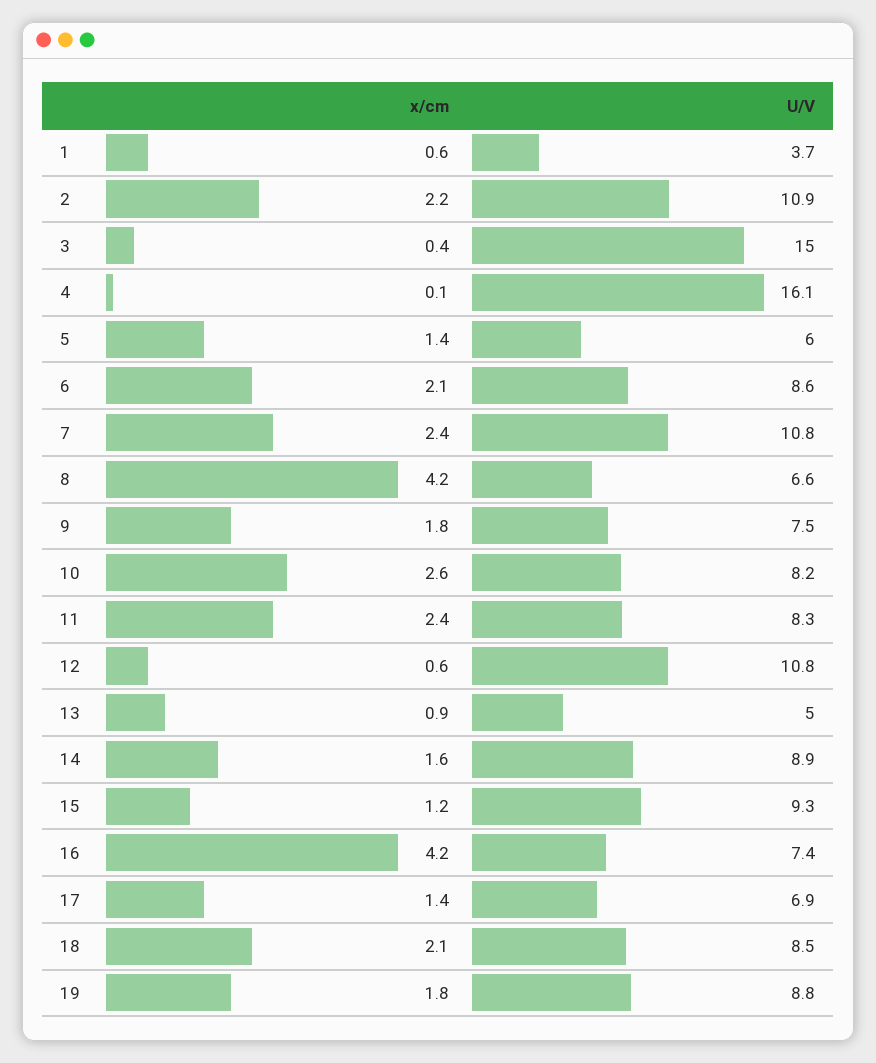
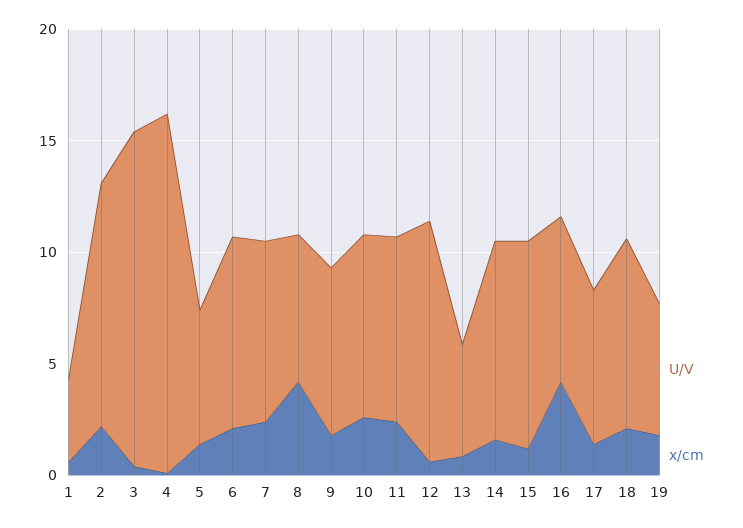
U/V, 7: 10.8 -> 8
U/V, 19: 8.8 -> 6

